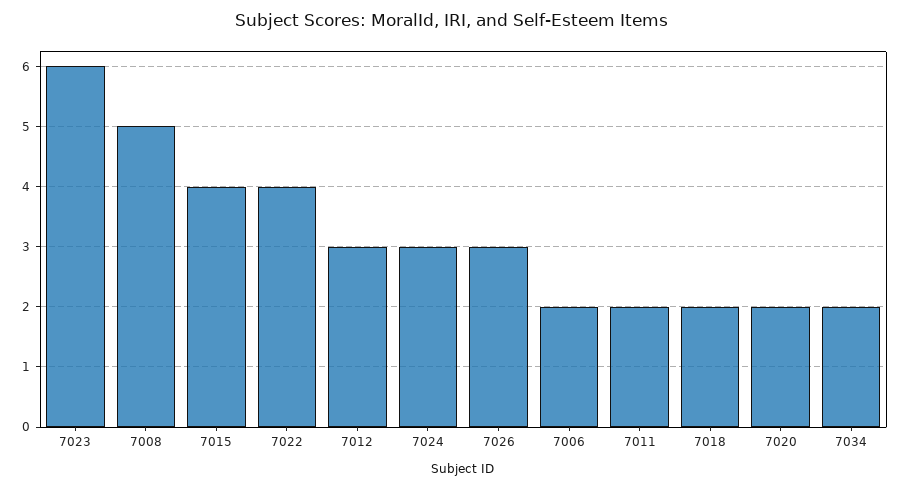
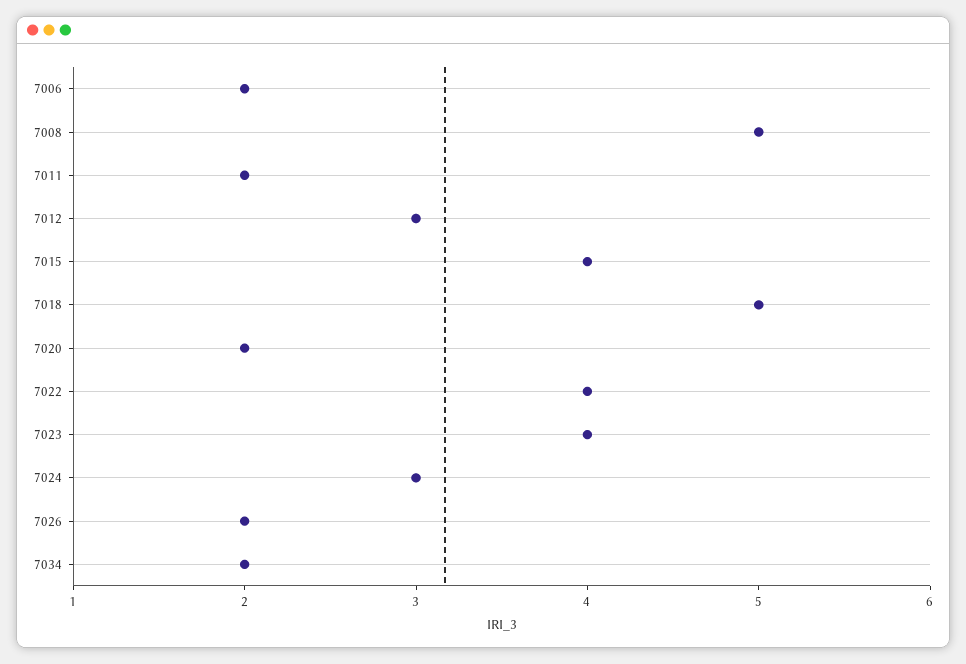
7023: 6 -> 4
7026: 3 -> 2
7018: 2 -> 5

